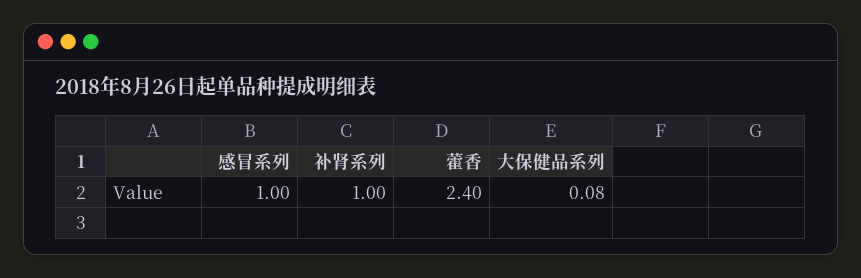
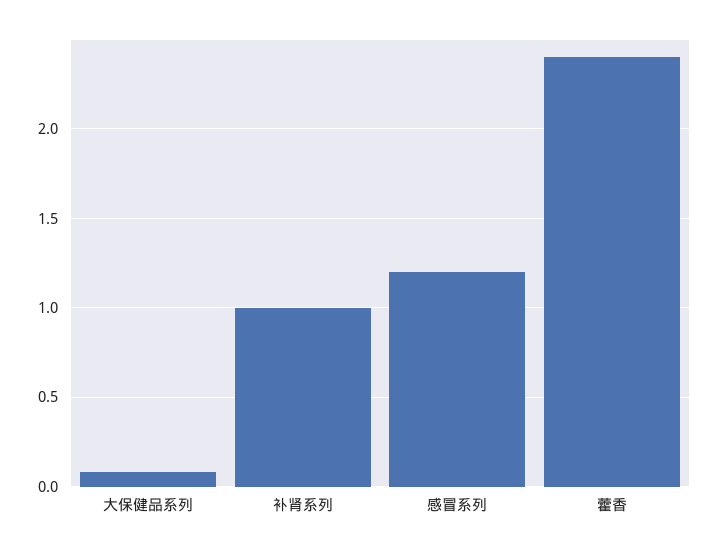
感冒系列: 1 -> 1.2

